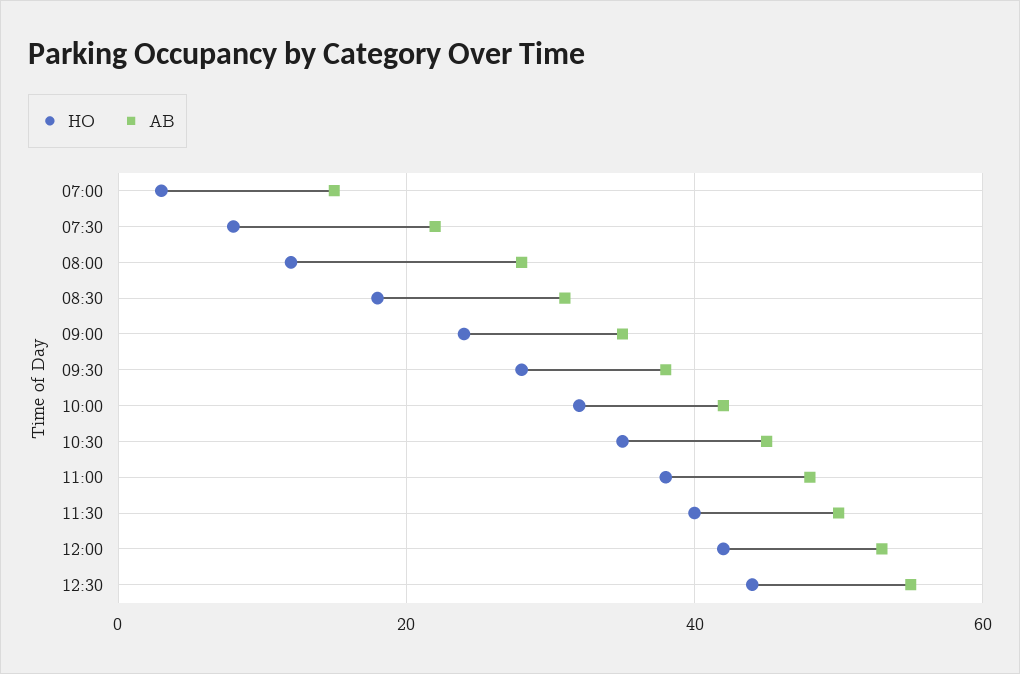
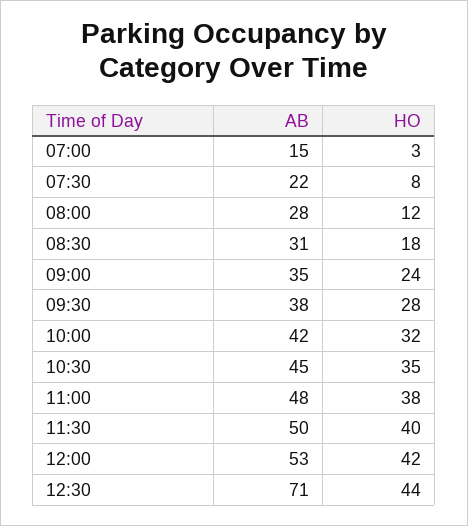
AB, 12:30: 55 -> 71

